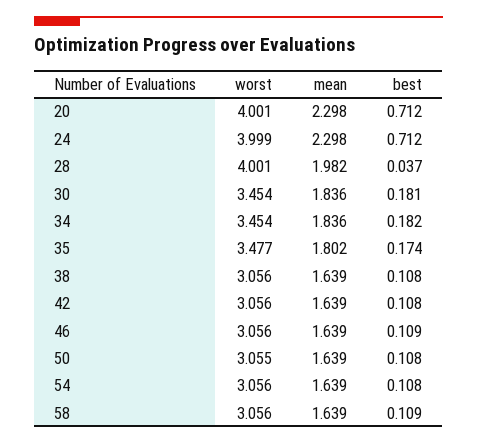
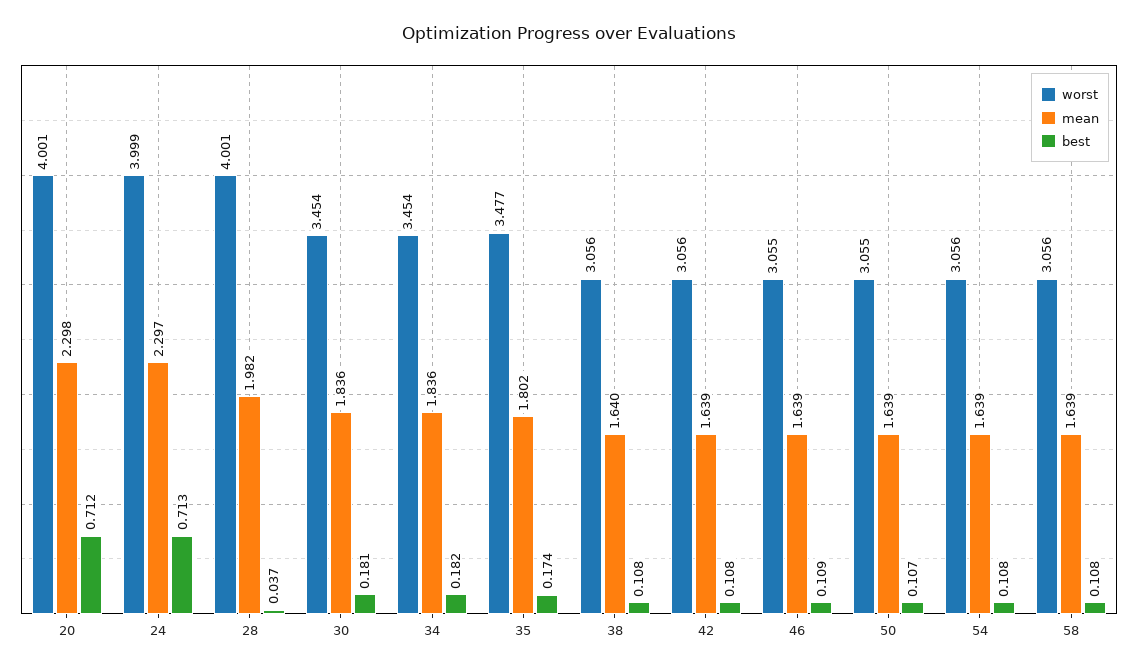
mean, 24: 2.298 -> 2.297
best, 24: 0.712 -> 0.713
mean, 38: 1.639 -> 1.64
worst, 46: 3.056 -> 3.055
best, 50: 0.108 -> 0.107
best, 58: 0.109 -> 0.108

